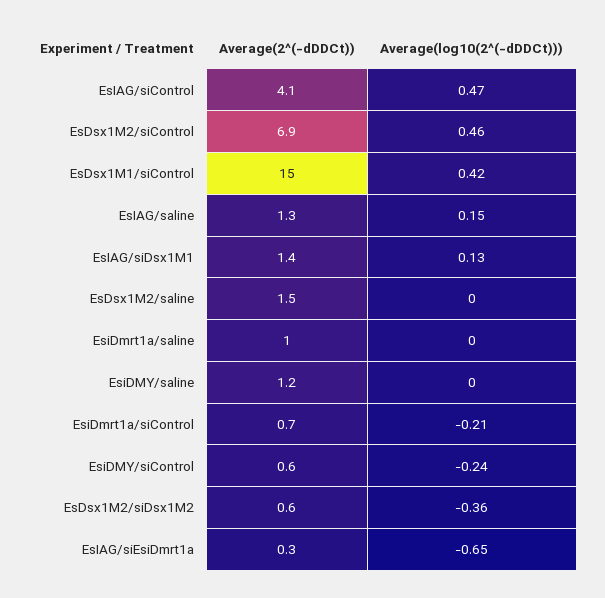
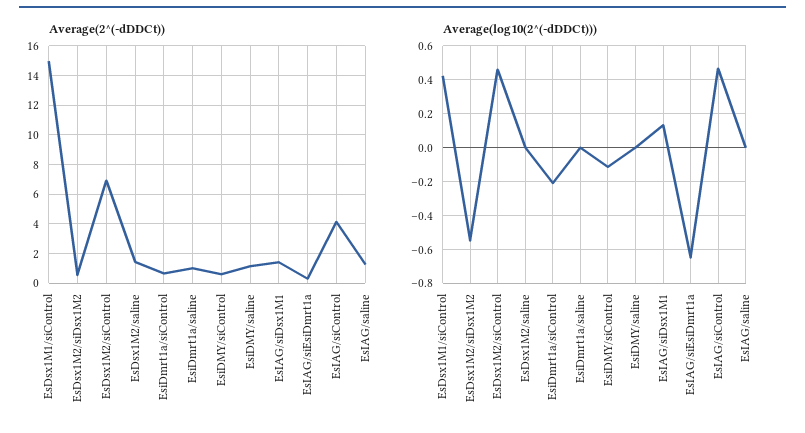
Average(log10(2^(-dDDCt))), EsIAG/saline: 0.15 -> 0
Average(log10(2^(-dDDCt))), EsiDMY/siControl: -0.24 -> -0.1
Average(log10(2^(-dDDCt))), EsDsx1M2/siDsx1M2: -0.36 -> -0.55

